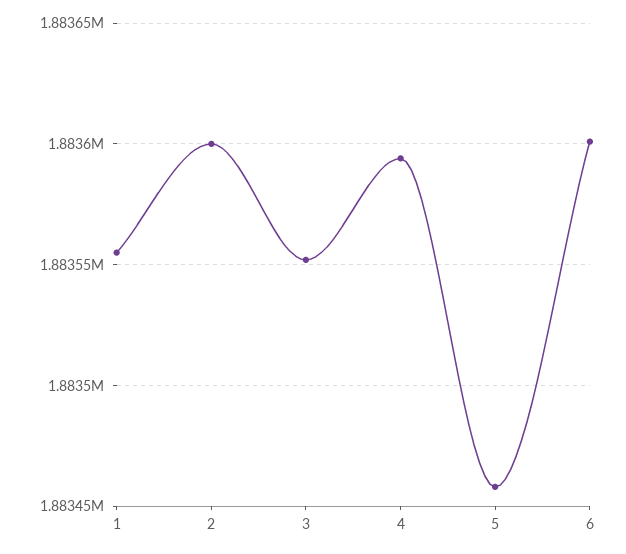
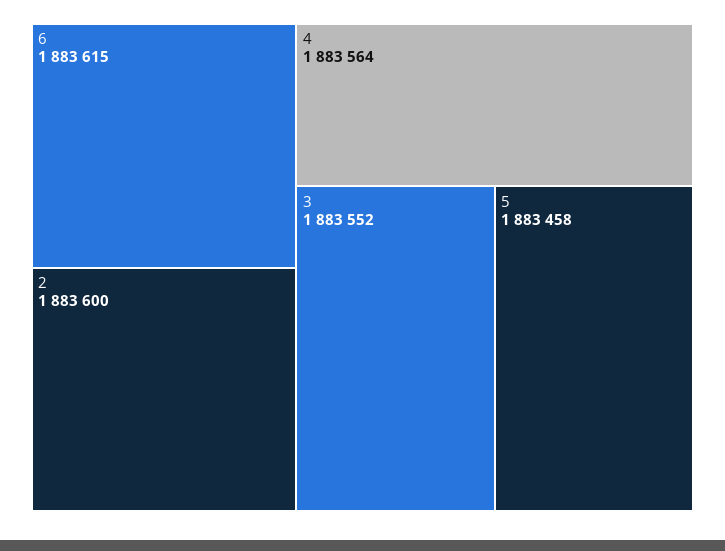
1: 1883555 -> none
4: 1883595 -> 1883564
6: 1883600 -> 1883615

